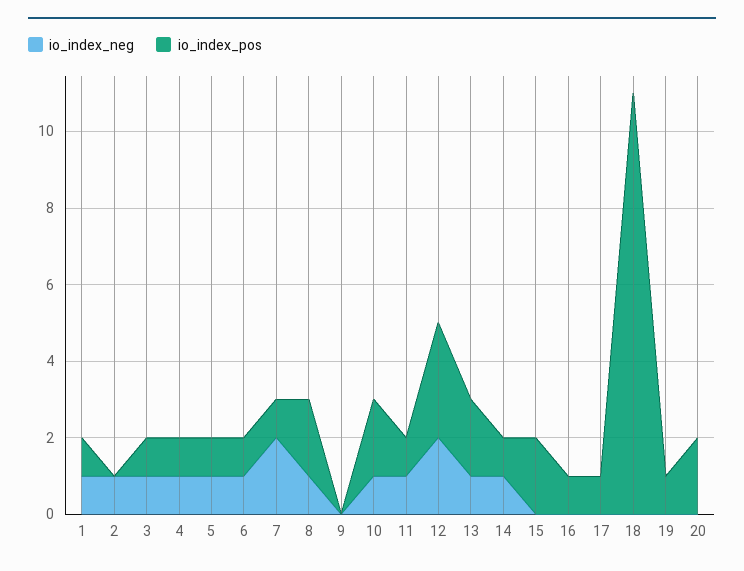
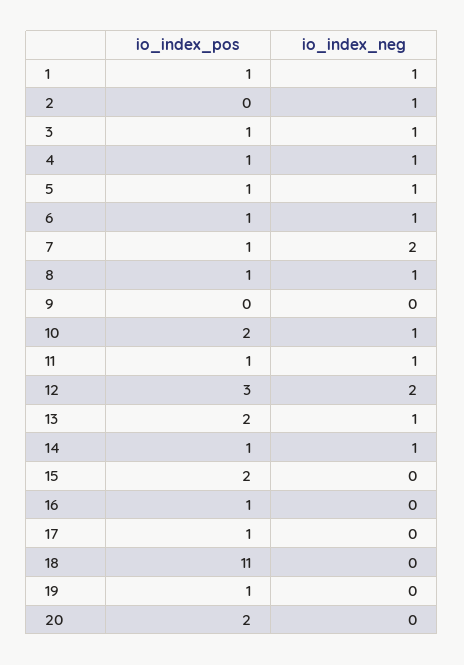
io_index_pos, 8: 2 -> 1

